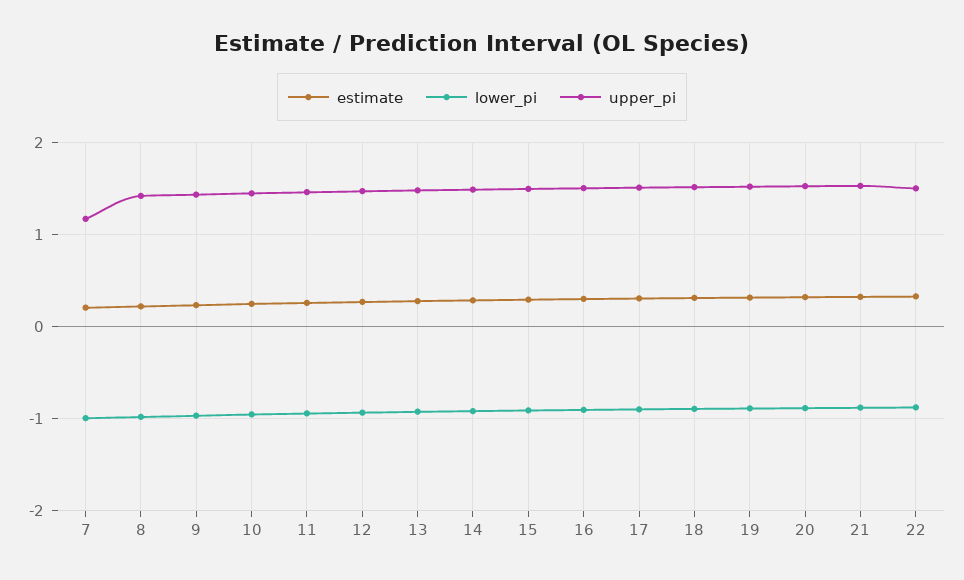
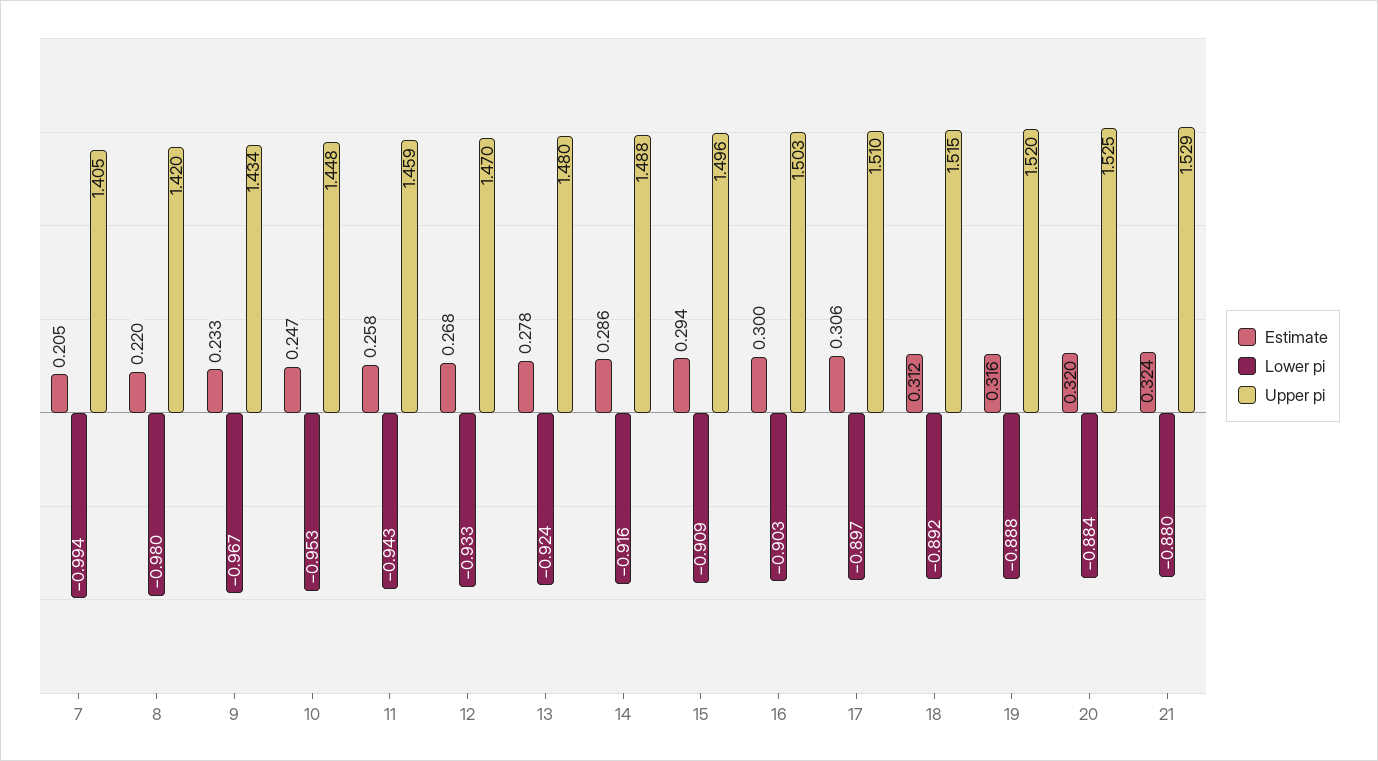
upper_pi, 7: 1.2 -> 1.405
estimate, 22: 0.3 -> none
lower_pi, 22: -0.9 -> none
upper_pi, 22: 1.5 -> none

